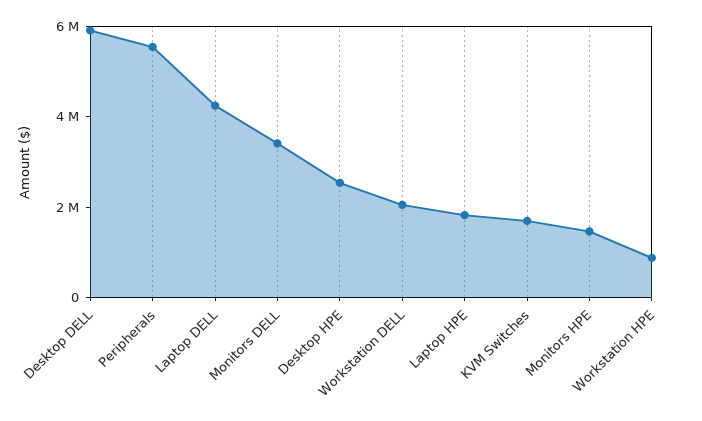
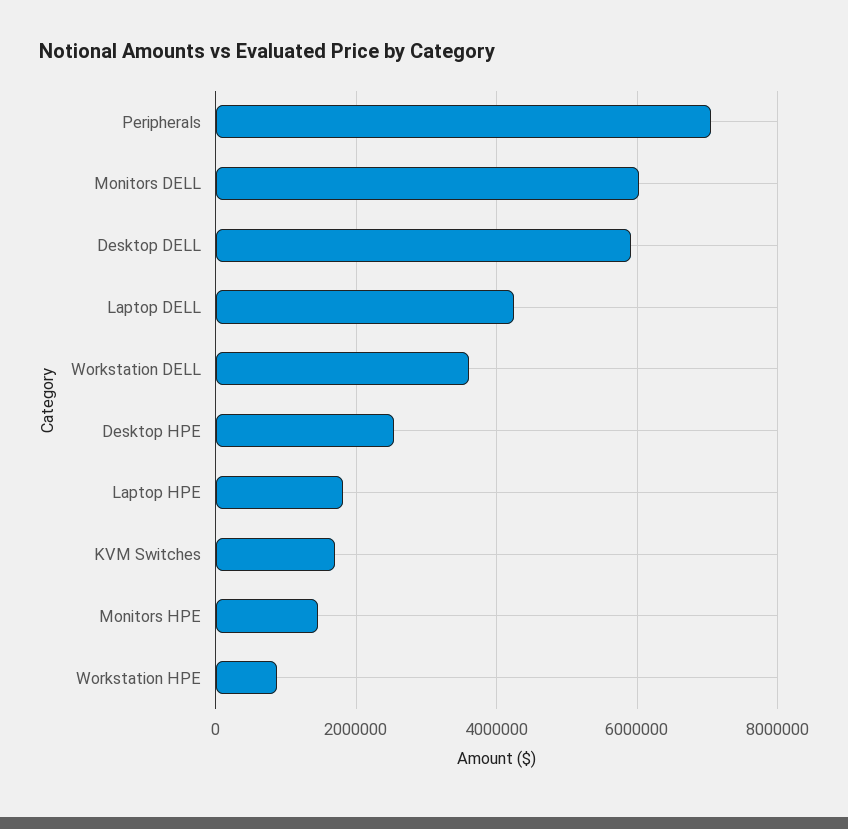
Peripherals: 5500000 -> 7000000
Monitors DELL: 3500000 -> 6000000
Workstation DELL: 2000000 -> 3600000

